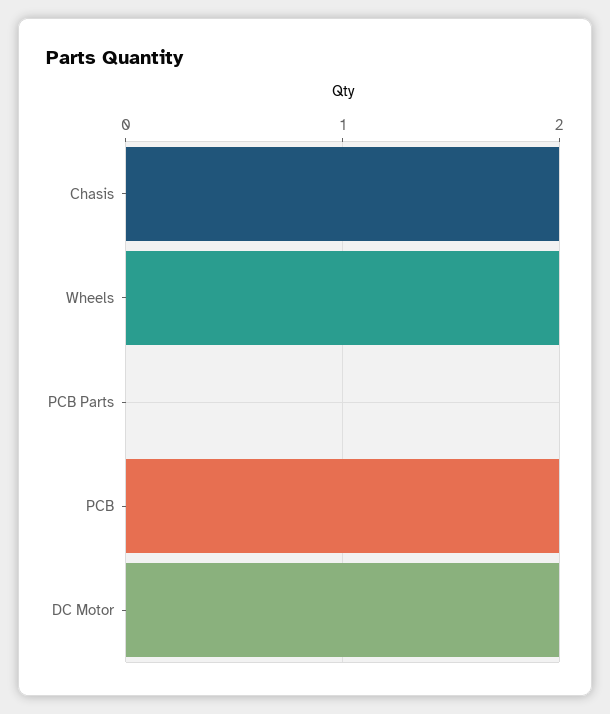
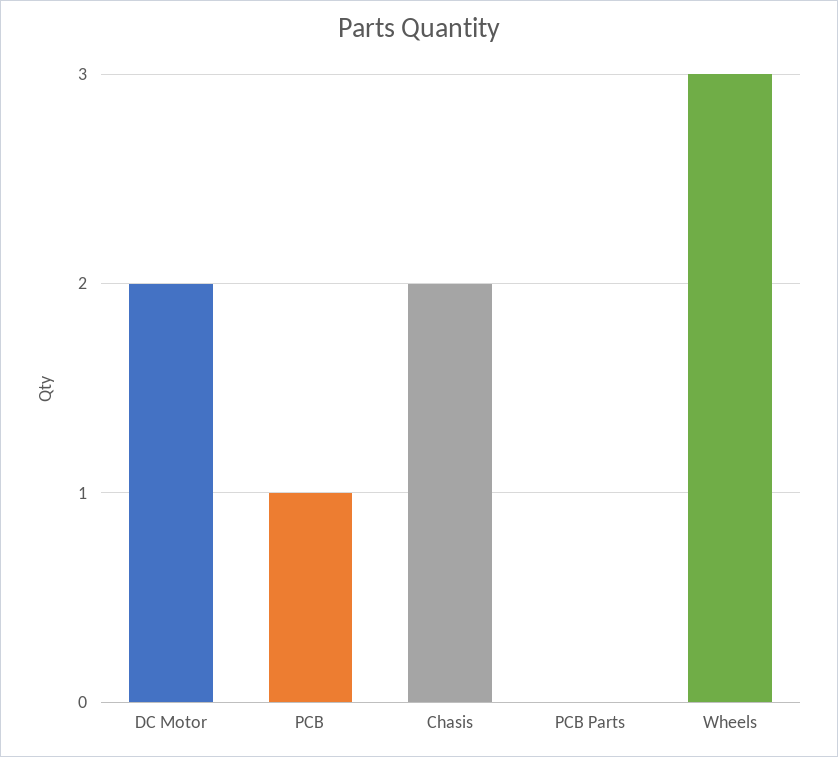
Wheels: 2 -> 3
PCB: 2 -> 1

